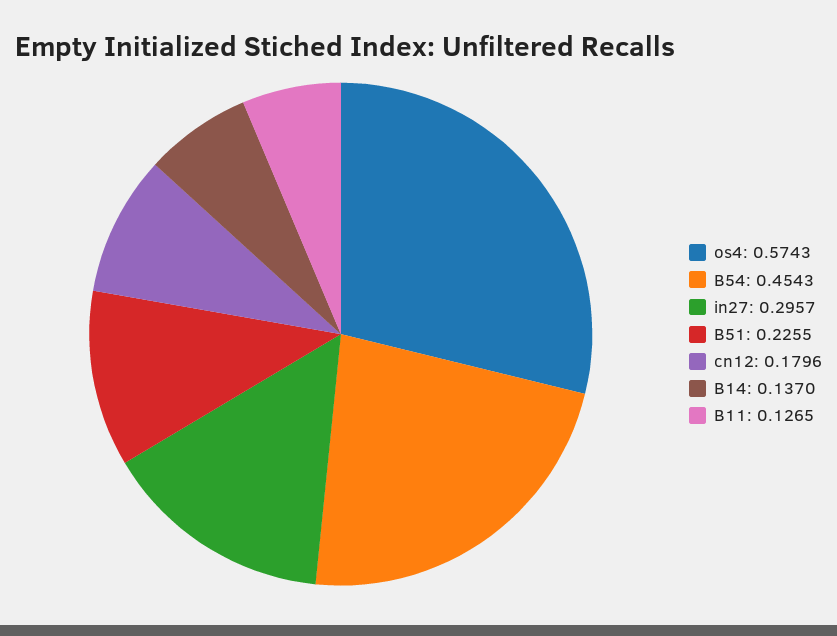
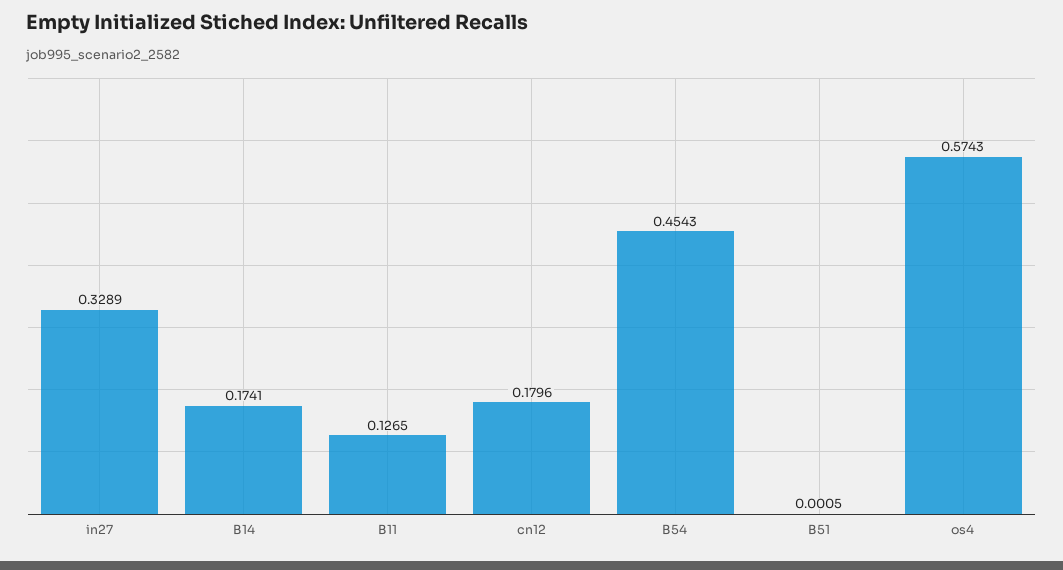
in27: 0.2957 -> 0.3289
B51: 0.2255 -> 0.0005
B14: 0.137 -> 0.1741

